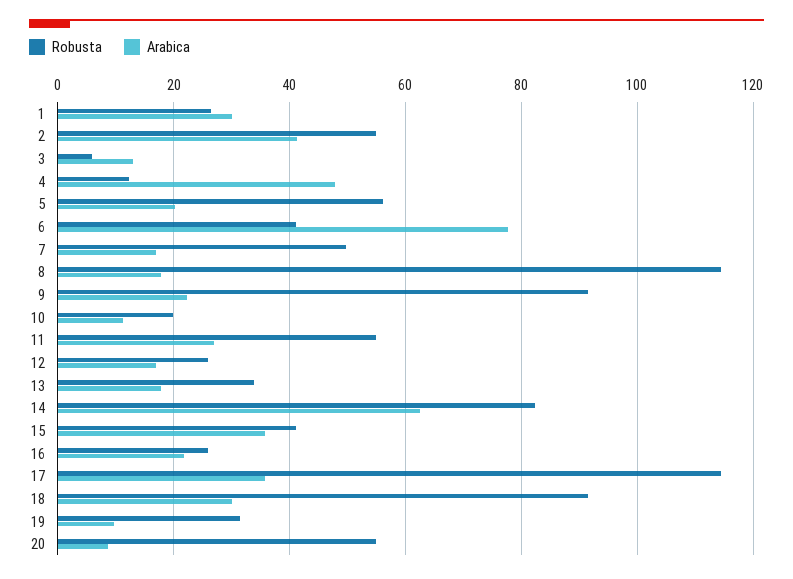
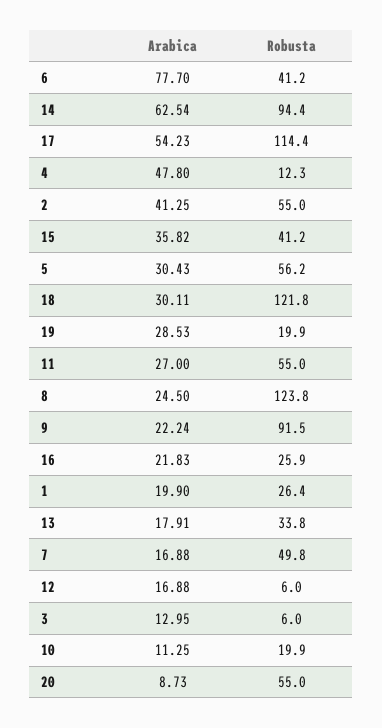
Arabica, 1: 30 -> 19.9
Arabica, 5: 20 -> 30.43
Robusta, 8: 114 -> 123.8
Arabica, 8: 18 -> 24.5
Robusta, 12: 26 -> 6
Robusta, 14: 82 -> 94.4
Arabica, 17: 36 -> 54.23
Robusta, 18: 92 -> 121.8
Robusta, 19: 32 -> 19.9
Arabica, 19: 10 -> 28.53

